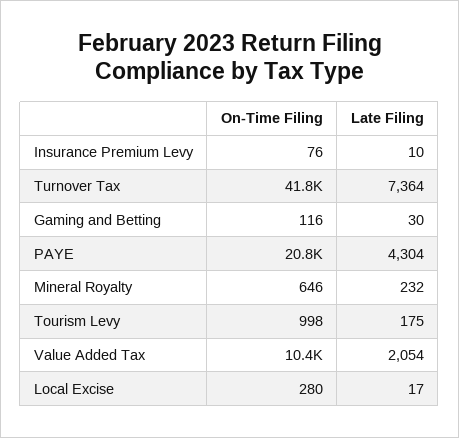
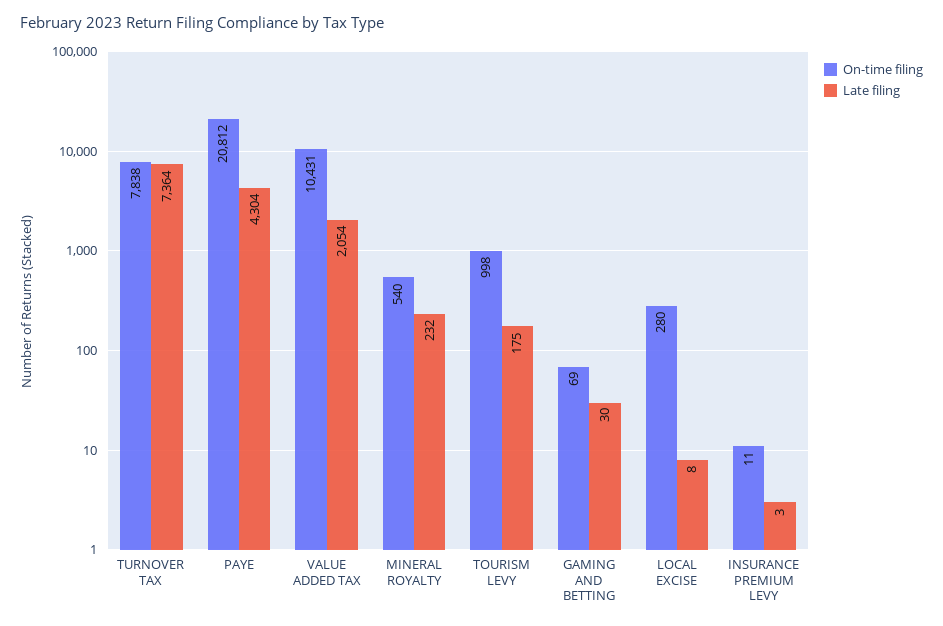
On-Time Filing, Insurance Premium Levy: 76 -> 11
Late Filing, Insurance Premium Levy: 10 -> 3
On-Time Filing, Turnover Tax: 41800 -> 7838
On-Time Filing, Gaming and Betting: 116 -> 69
On-Time Filing, Mineral Royalty: 646 -> 540
Late Filing, Local Excise: 17 -> 8

